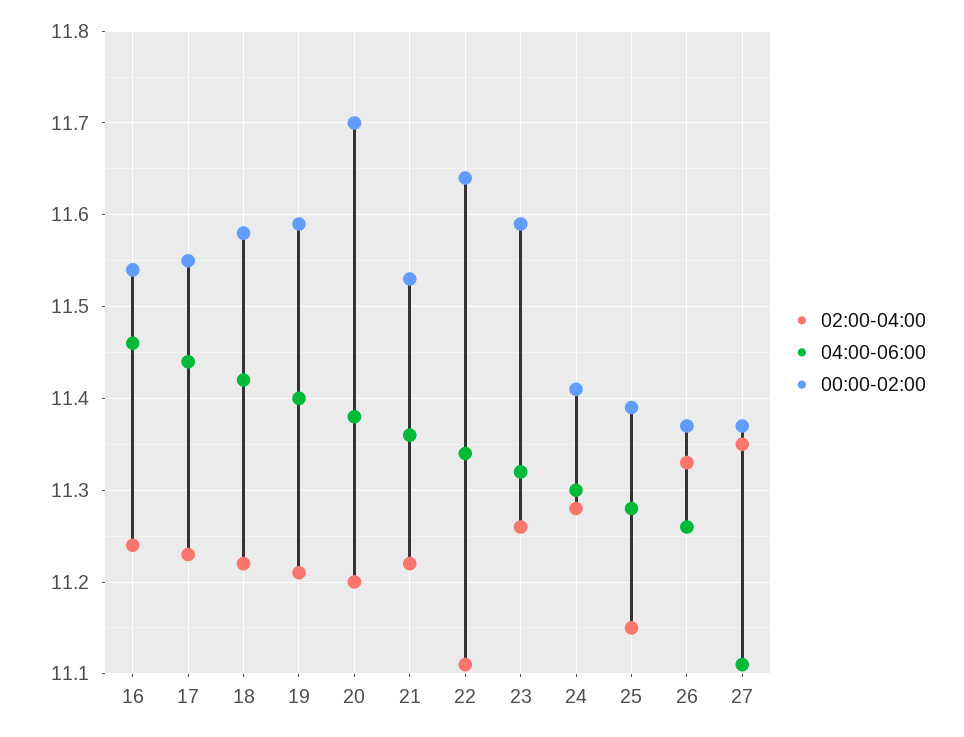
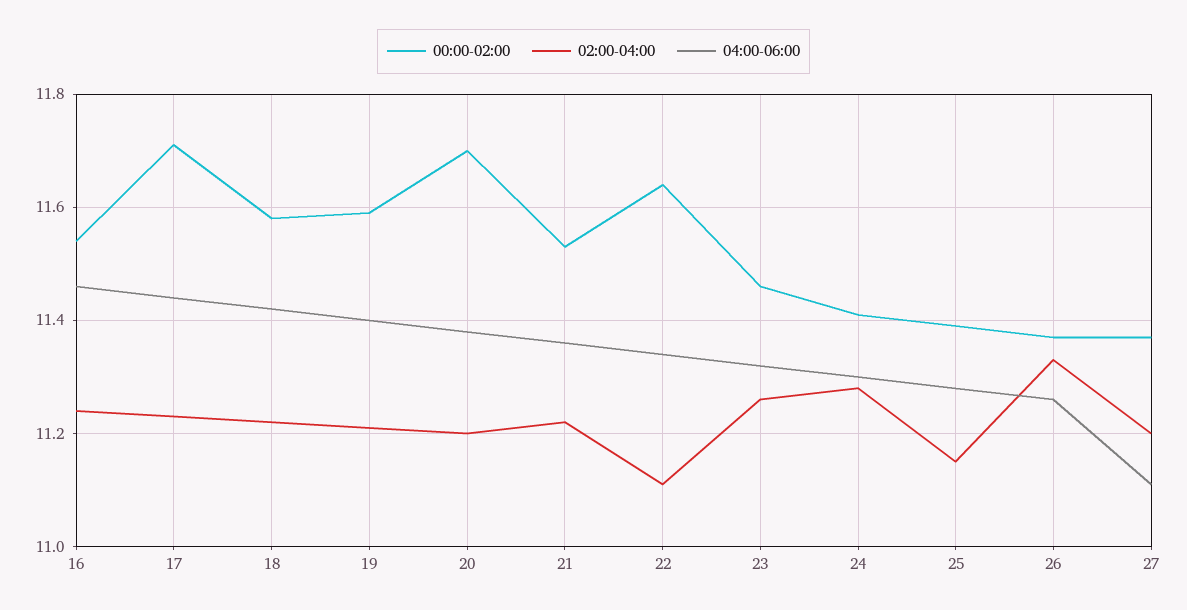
00:00-02:00, 17: 11.55 -> 11.7
00:00-02:00, 23: 11.59 -> 11.45
02:00-04:00, 27: 11.35 -> 11.2

